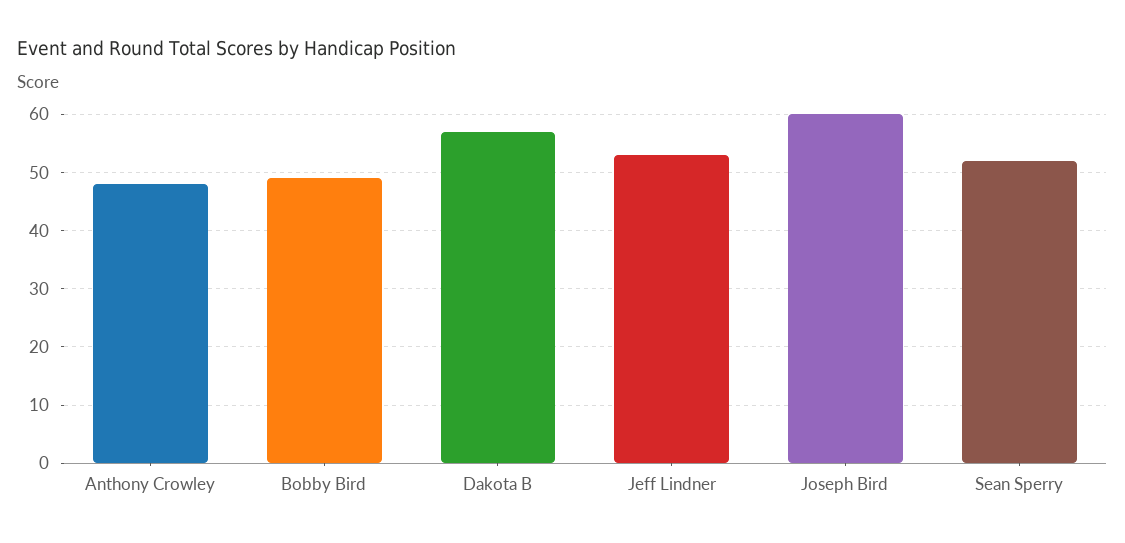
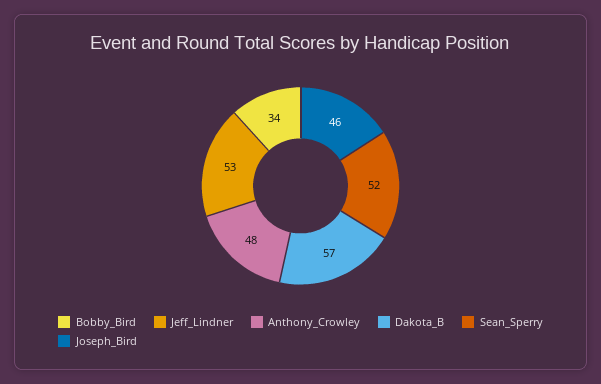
Bobby Bird: 50 -> 34
Joseph Bird: 60 -> 46

